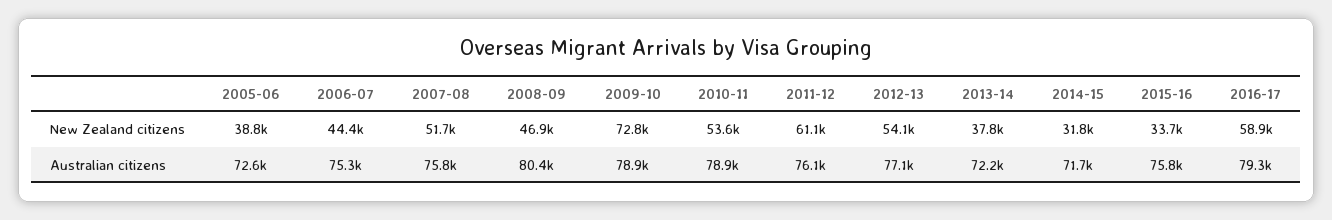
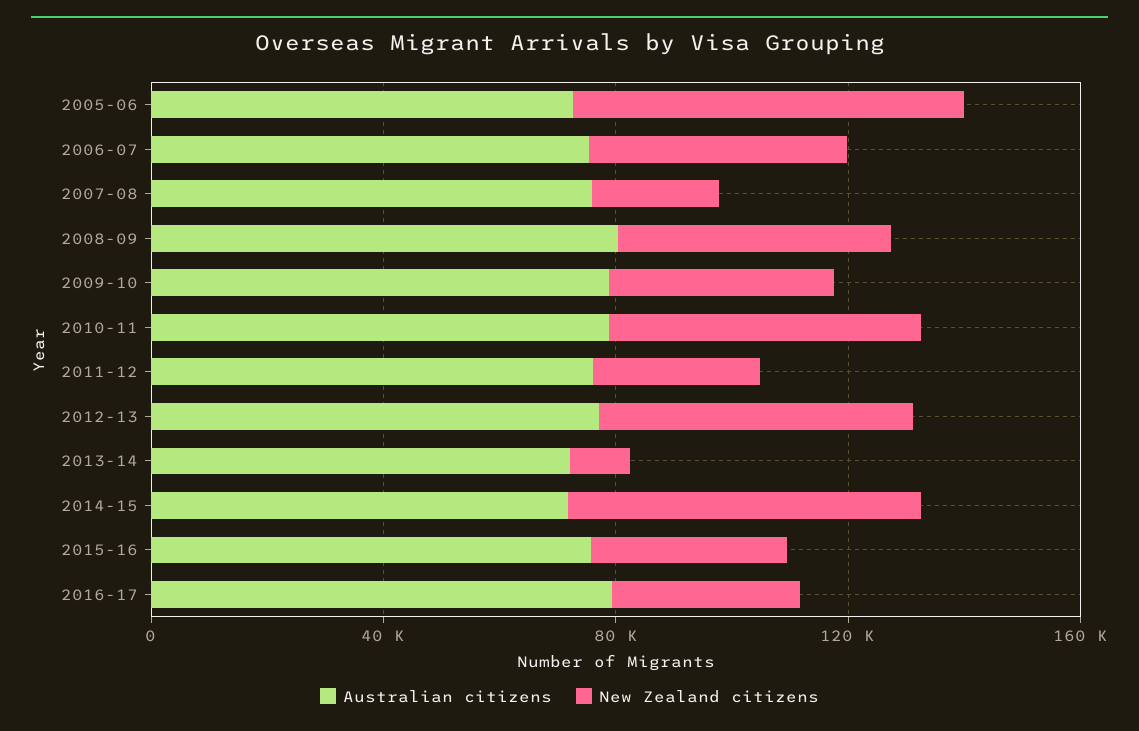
New Zealand citizens, 2005-06: 38800 -> 70000
New Zealand citizens, 2007-08: 51700 -> 20000
New Zealand citizens, 2009-10: 72800 -> 40000
New Zealand citizens, 2011-12: 61100 -> 30000
New Zealand citizens, 2013-14: 37800 -> 10000
New Zealand citizens, 2014-15: 31800 -> 60000
New Zealand citizens, 2016-17: 58900 -> 30000

